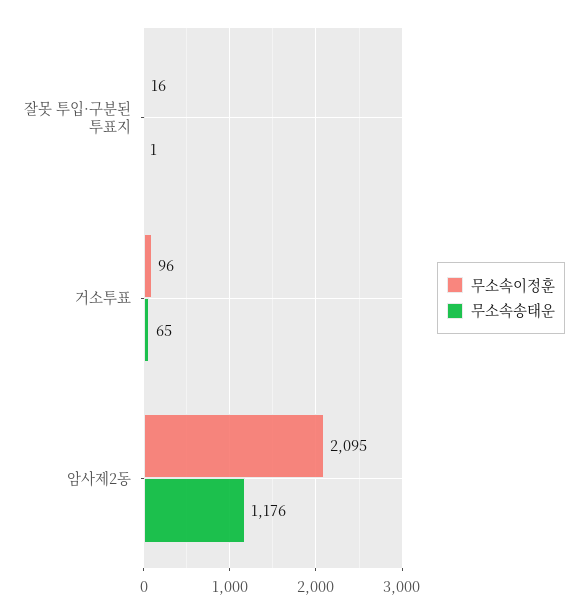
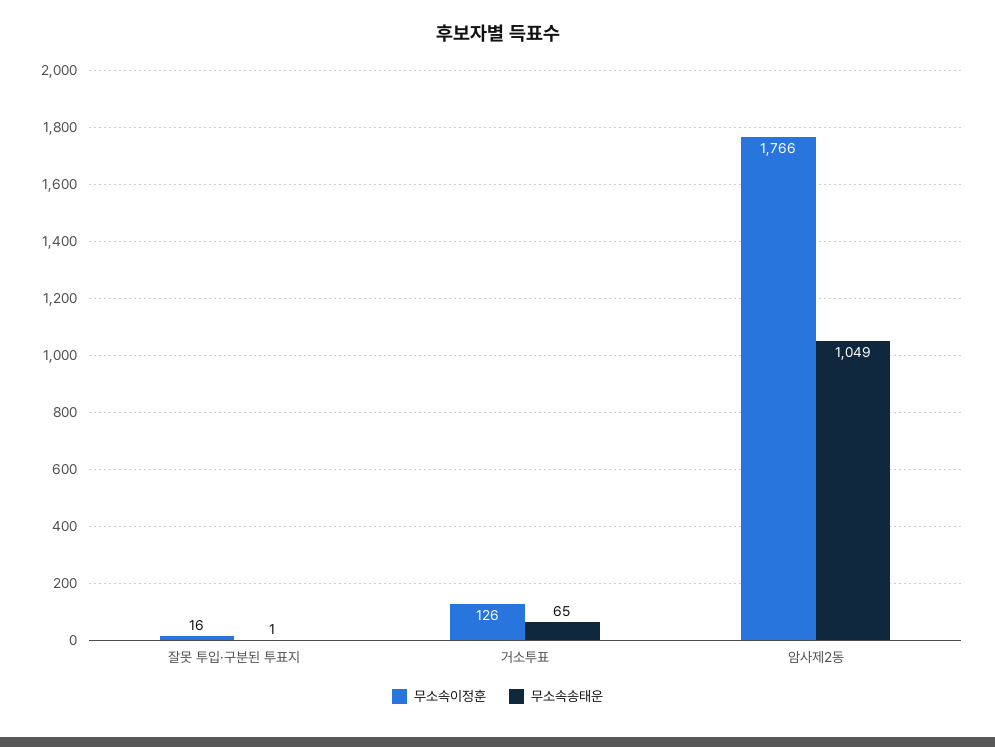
무소속이정훈, 거소투표: 96 -> 126
무소속이정훈, 암사제2동: 2095 -> 1766
무소속송태운, 암사제2동: 1176 -> 1049

